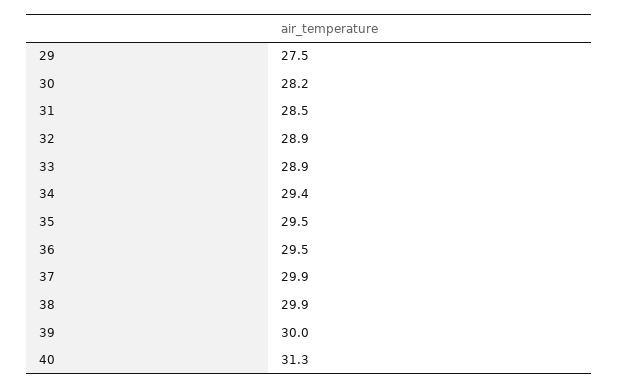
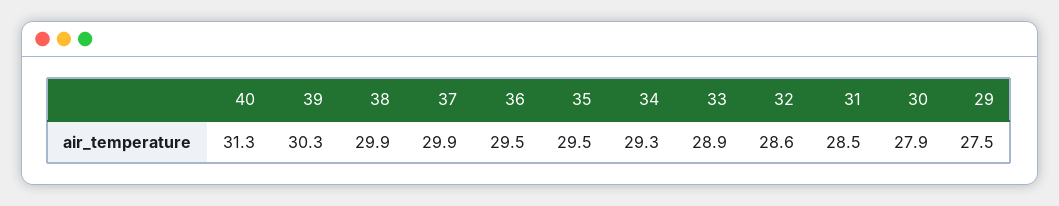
30: 28.2 -> 27.9
32: 28.9 -> 28.6
34: 29.4 -> 29.3
39: 30 -> 30.3

